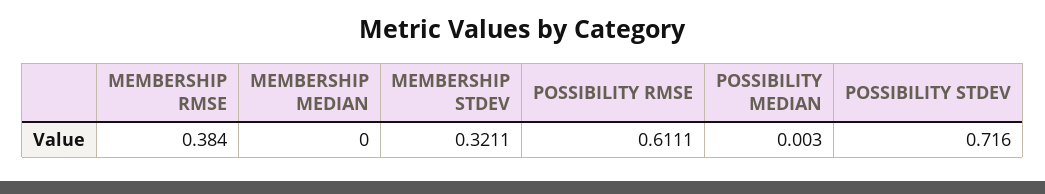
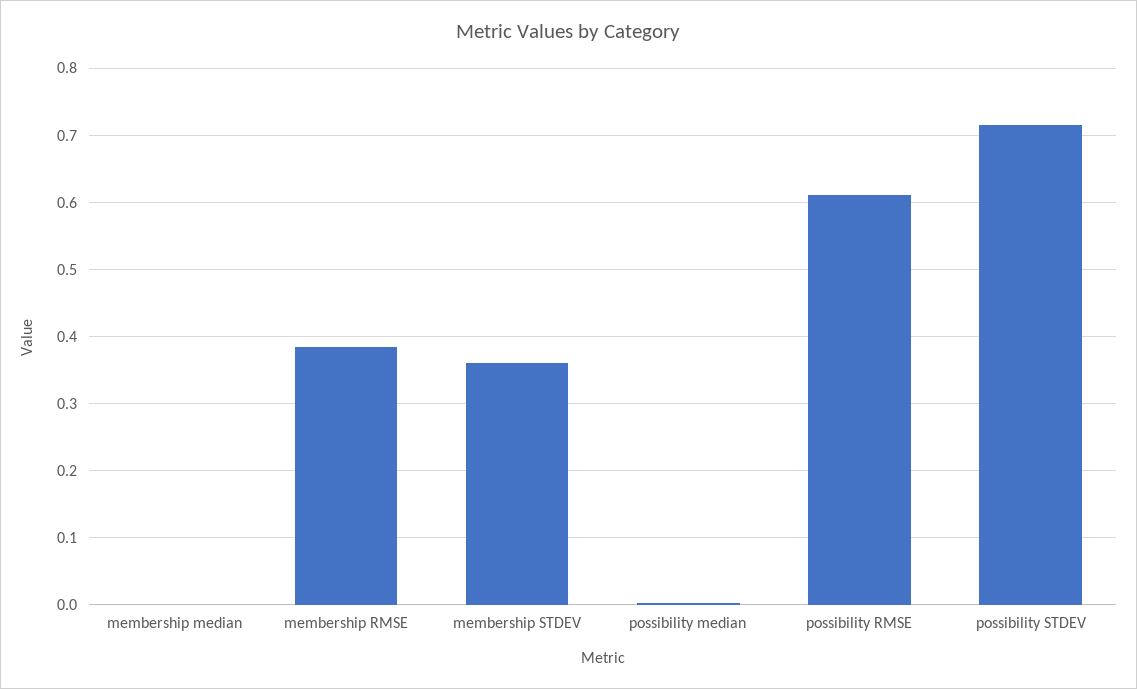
MEMBERSHIP STDEV: 0.3211 -> 0.36

